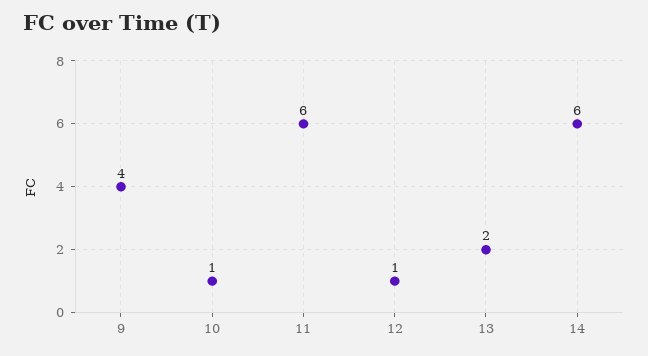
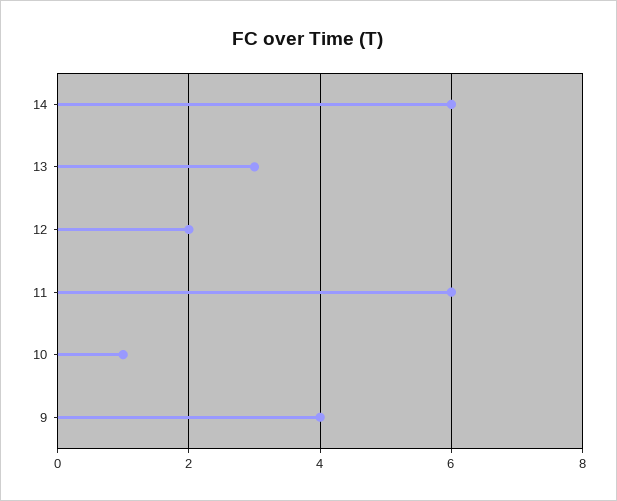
12: 1 -> 2
13: 2 -> 3

